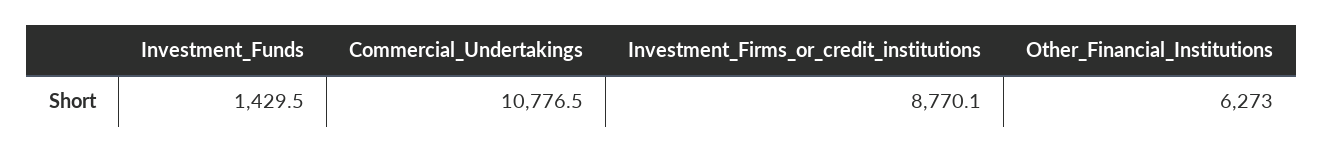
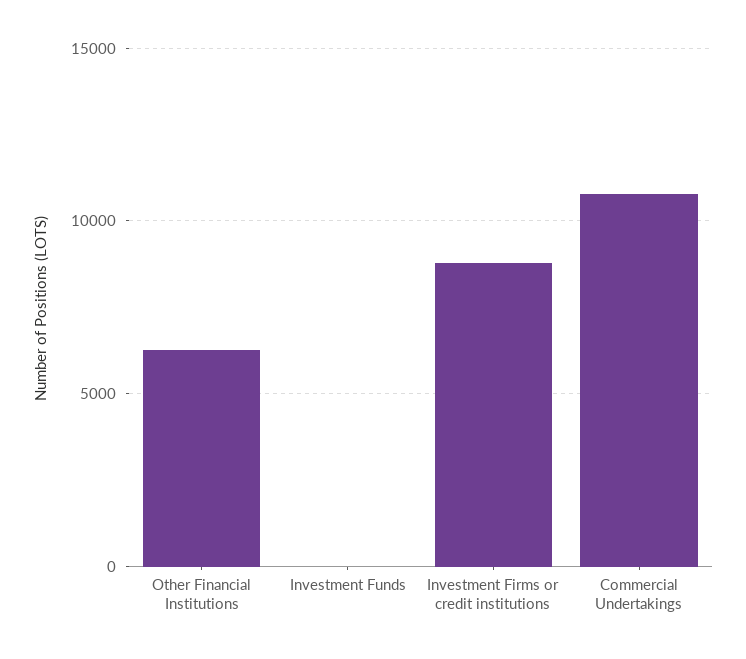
Investment_Funds: 1429.5 -> 0

